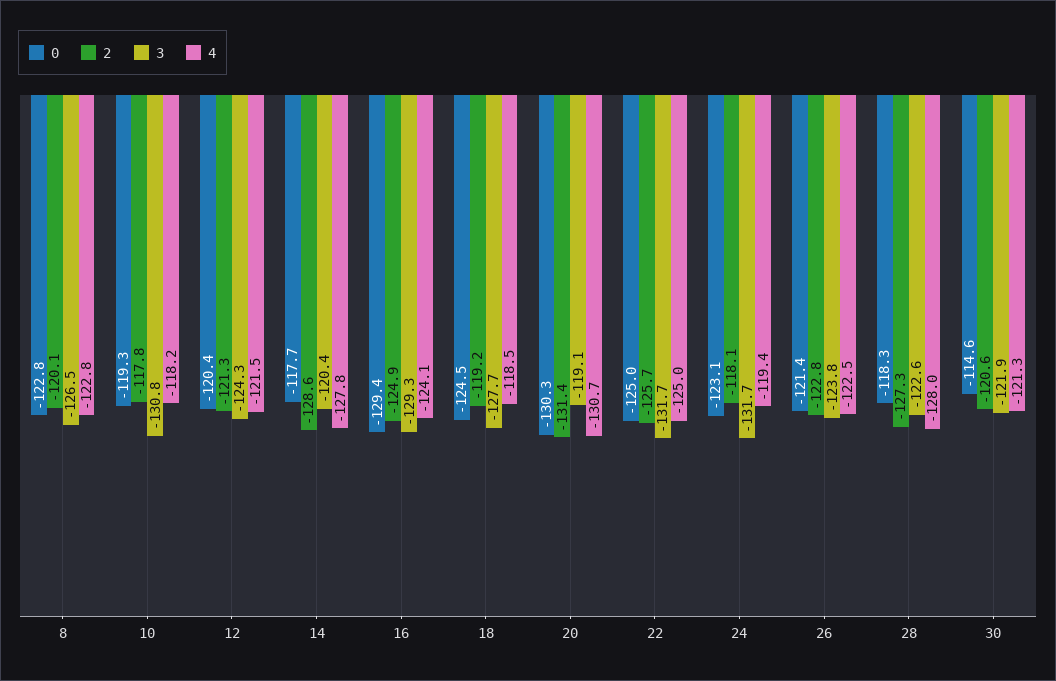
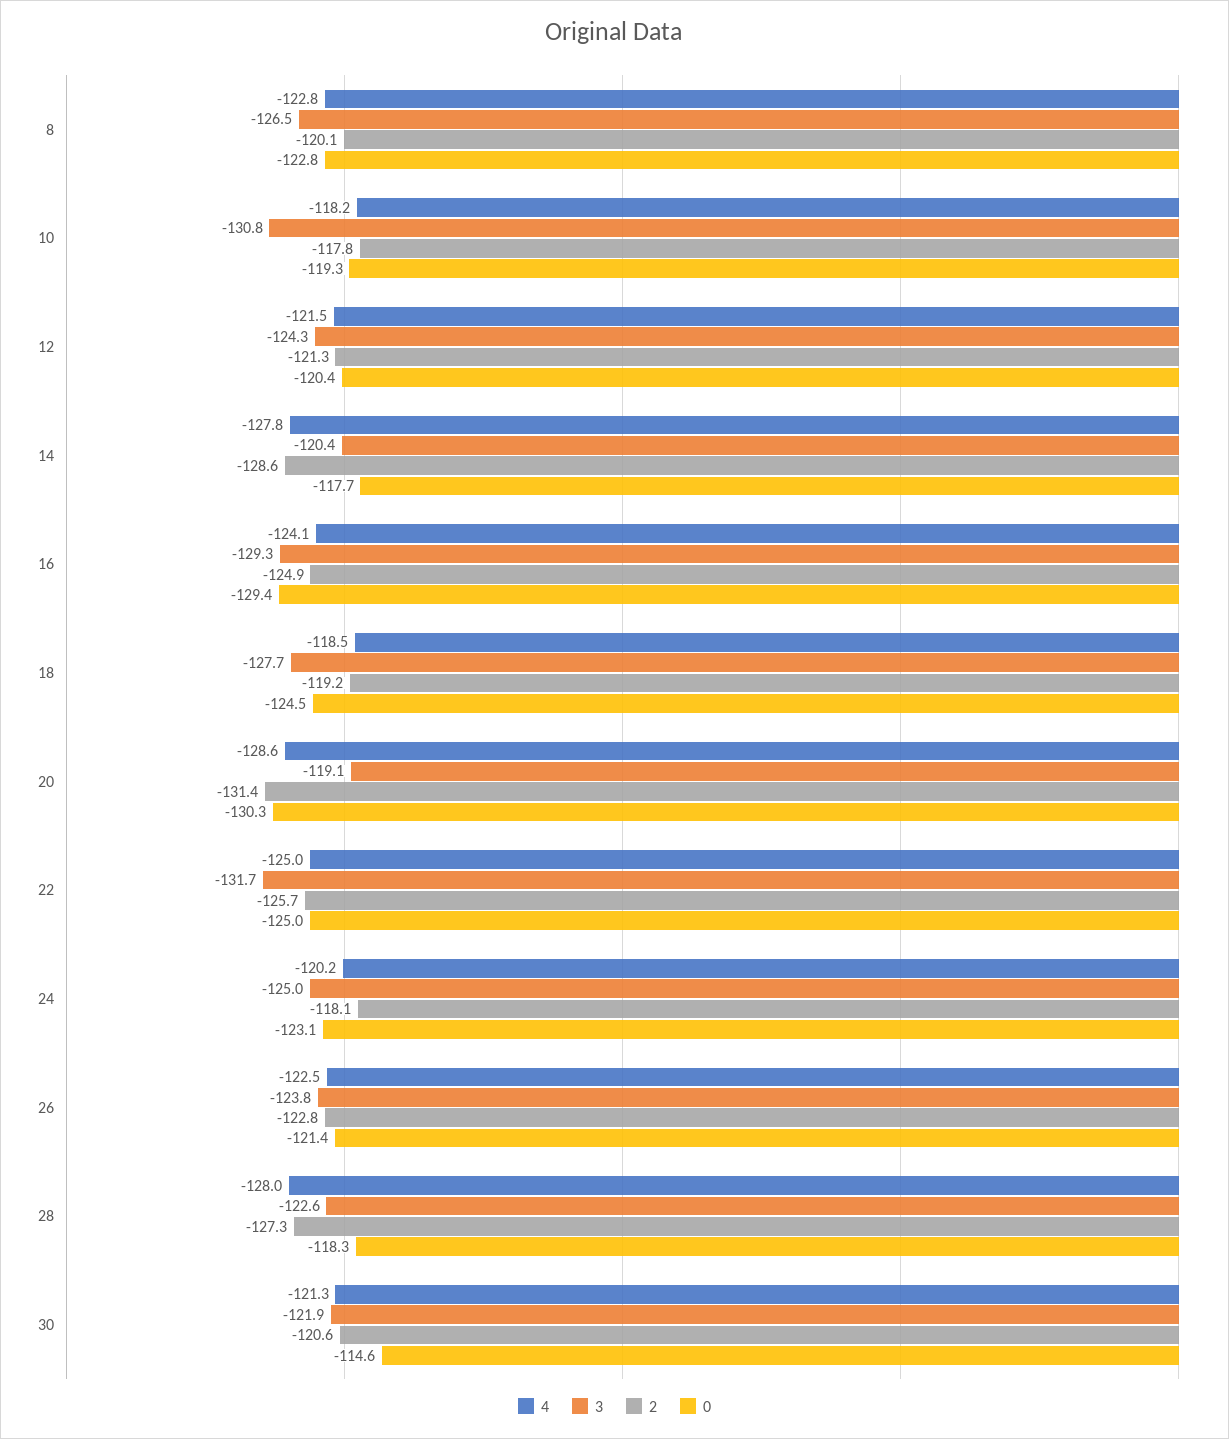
4, 20: -130.7 -> -128.6
3, 24: -131.7 -> -125
4, 24: -119.4 -> -120.2

